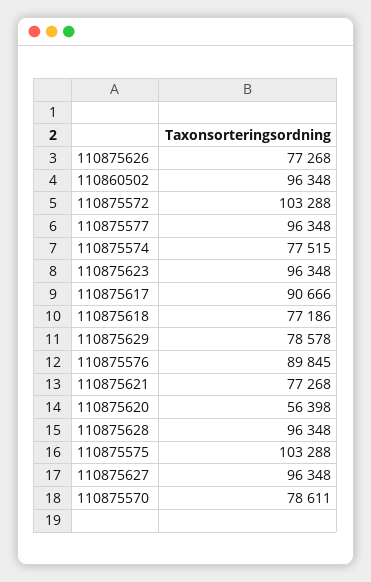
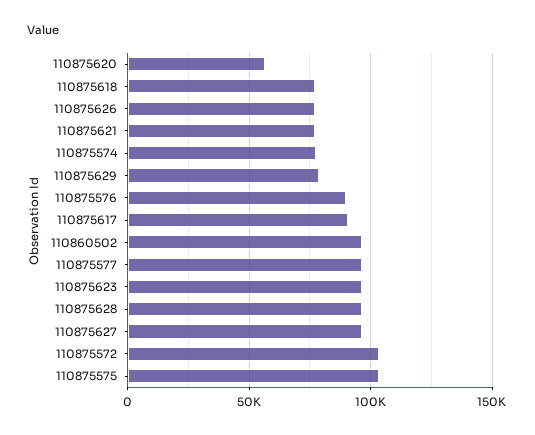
110875570: 78611 -> none

